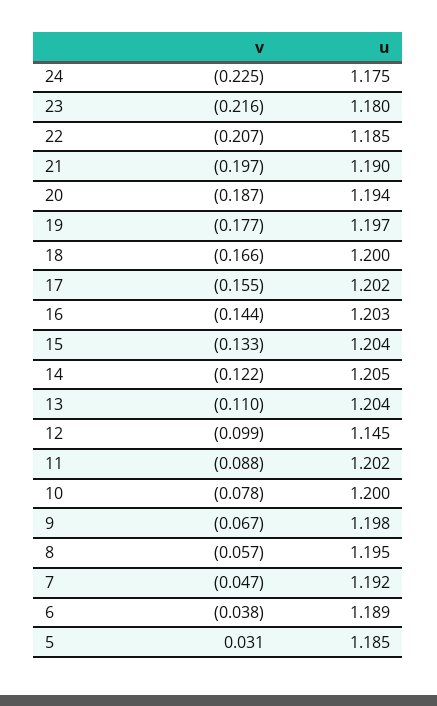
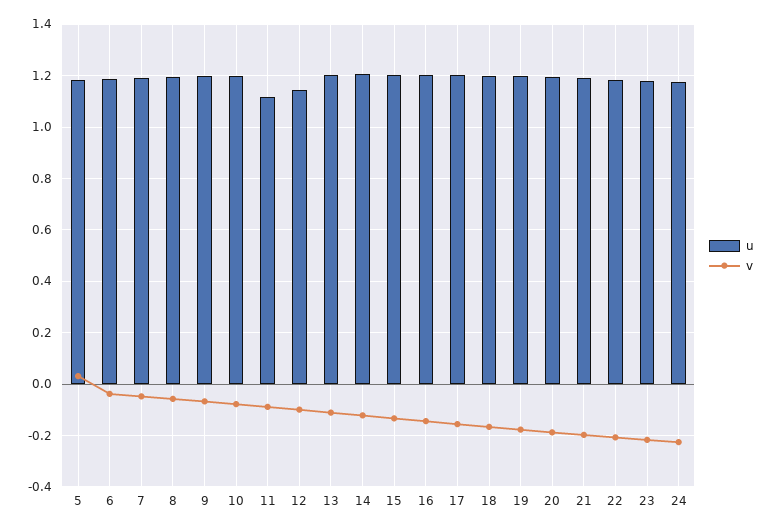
u, 11: 1.202 -> 1.125

